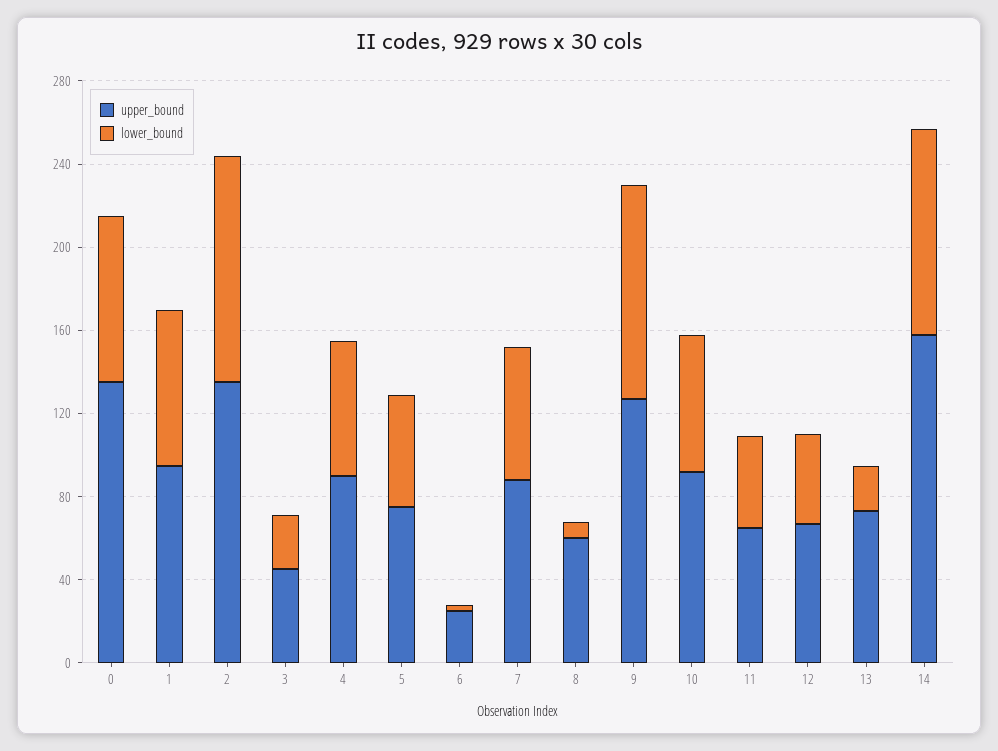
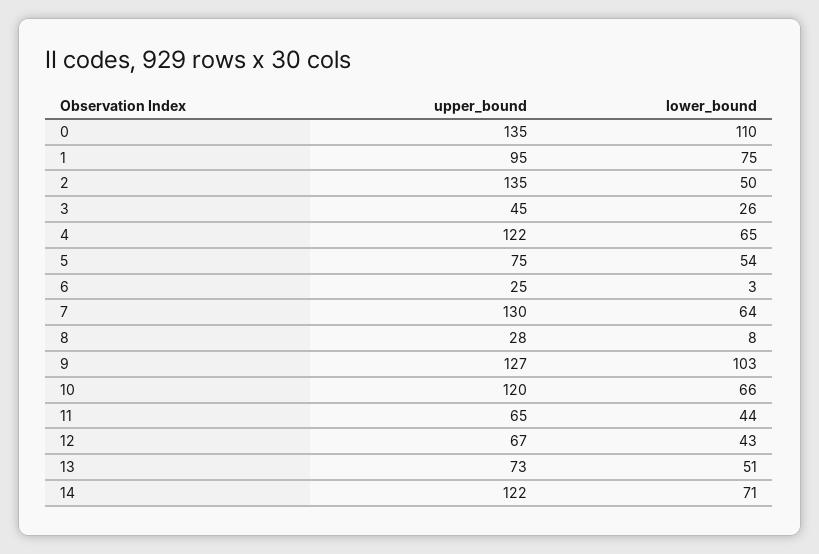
lower_bound, 0: 80 -> 110
lower_bound, 2: 110 -> 50
upper_bound, 4: 90 -> 122
upper_bound, 7: 90 -> 130
upper_bound, 8: 60 -> 28
upper_bound, 10: 90 -> 120
lower_bound, 13: 20 -> 51
upper_bound, 14: 160 -> 122
lower_bound, 14: 100 -> 71

